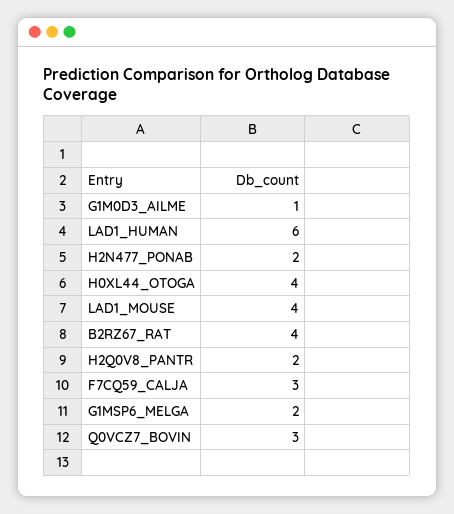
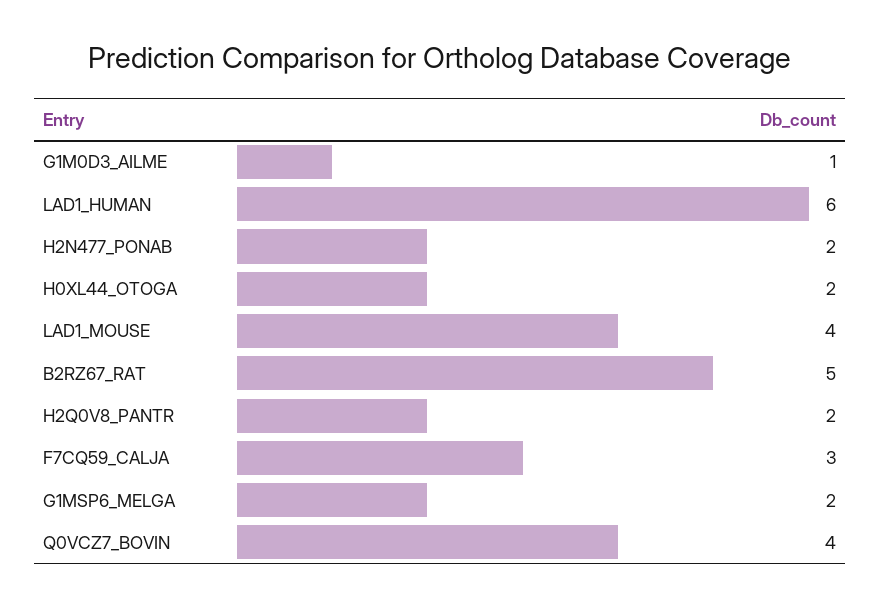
H0XL44_OTOGA: 4 -> 2
B2RZ67_RAT: 4 -> 5
Q0VCZ7_BOVIN: 3 -> 4

